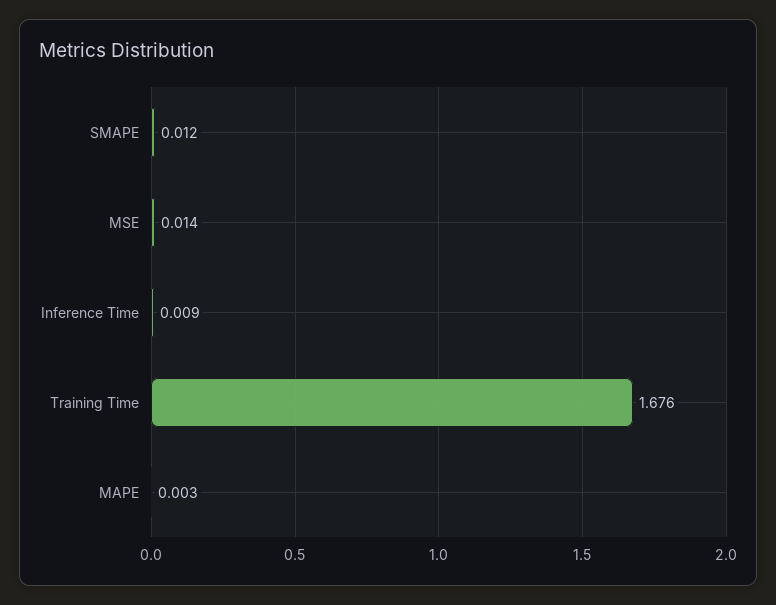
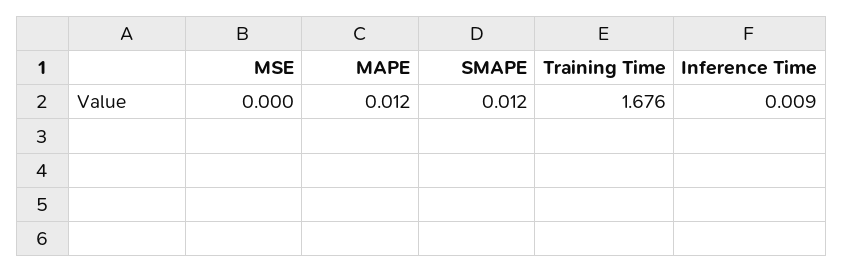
MSE: 0.014 -> 0
MAPE: 0.003 -> 0.012

